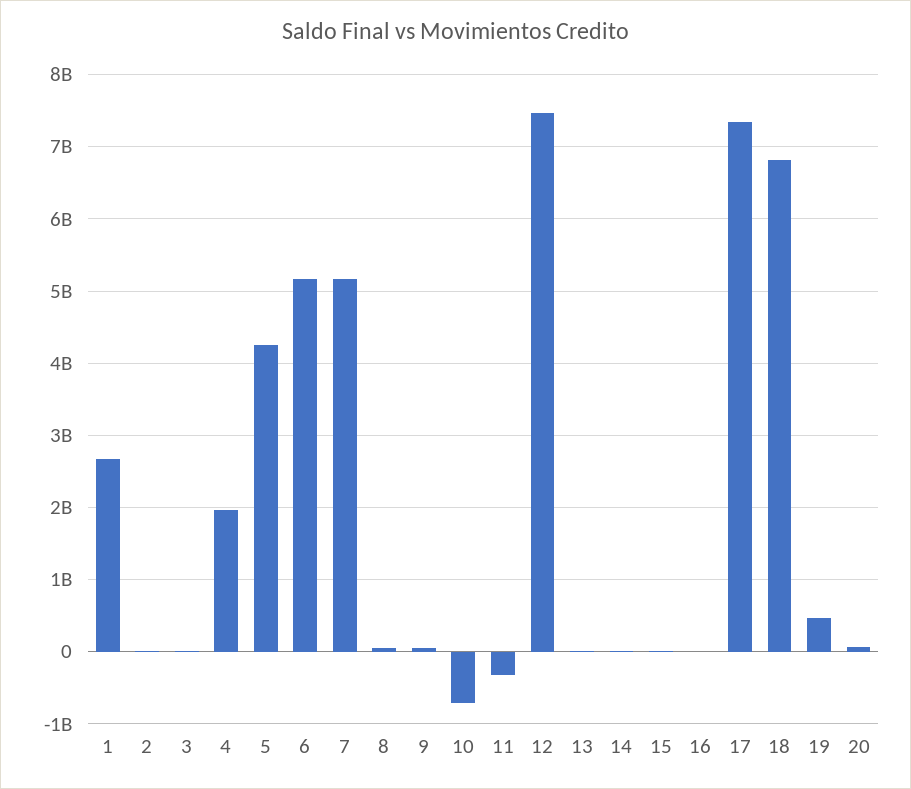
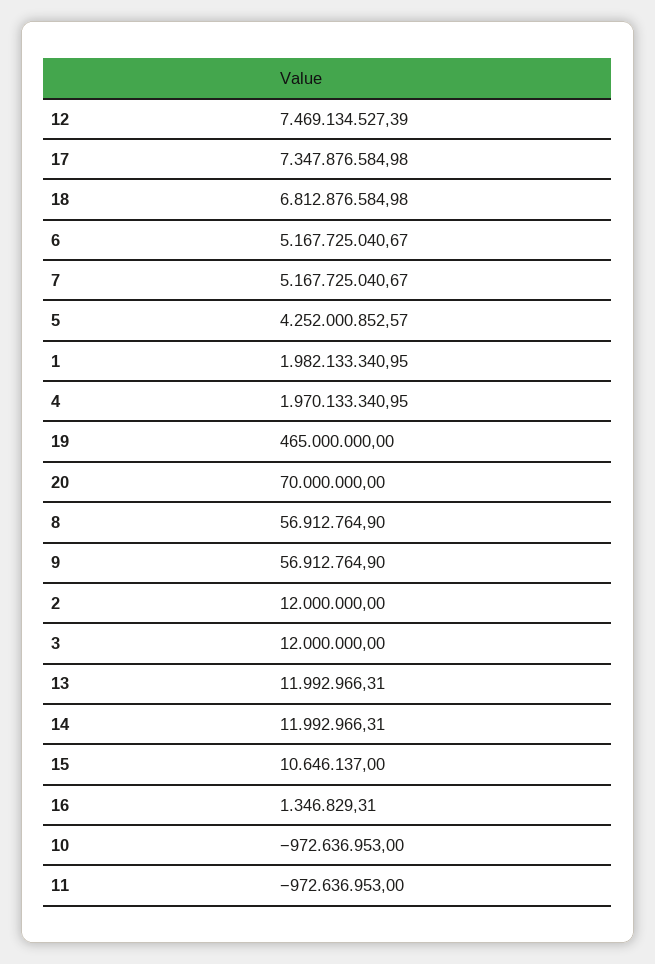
1: 2700000000 -> 1982133340.95
10: -700000000 -> -972636953
11: -300000000 -> -972636953

